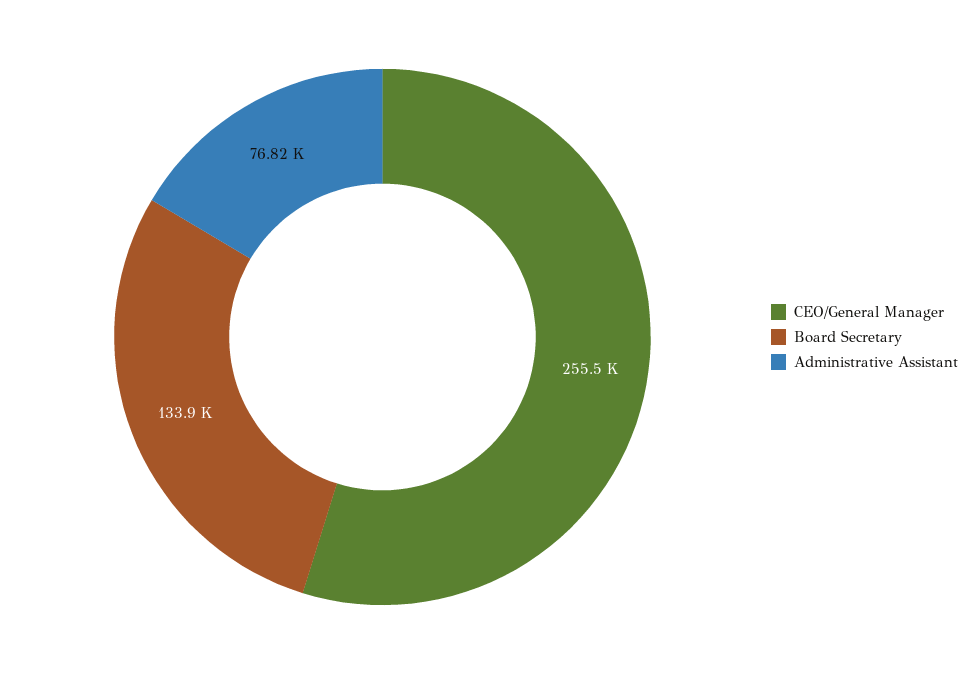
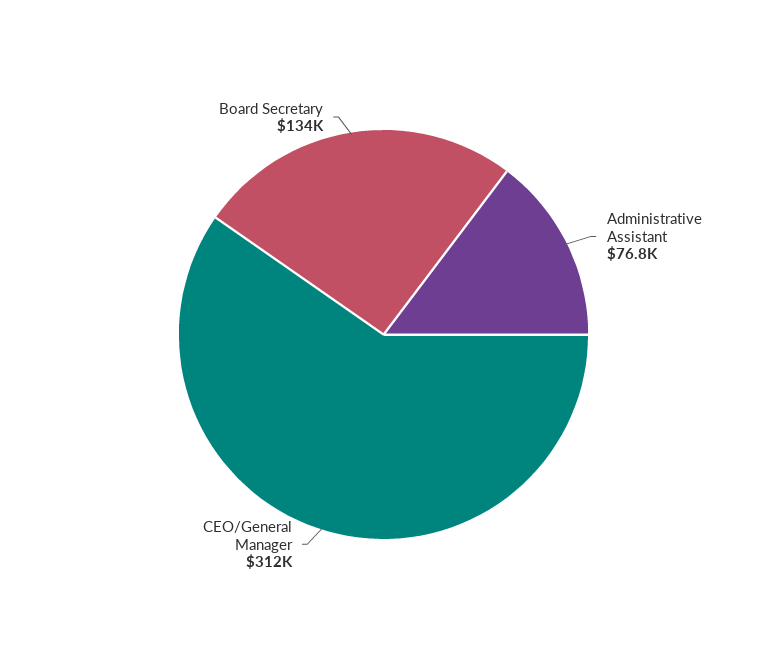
CEO/General Manager: 255500 -> 312000

